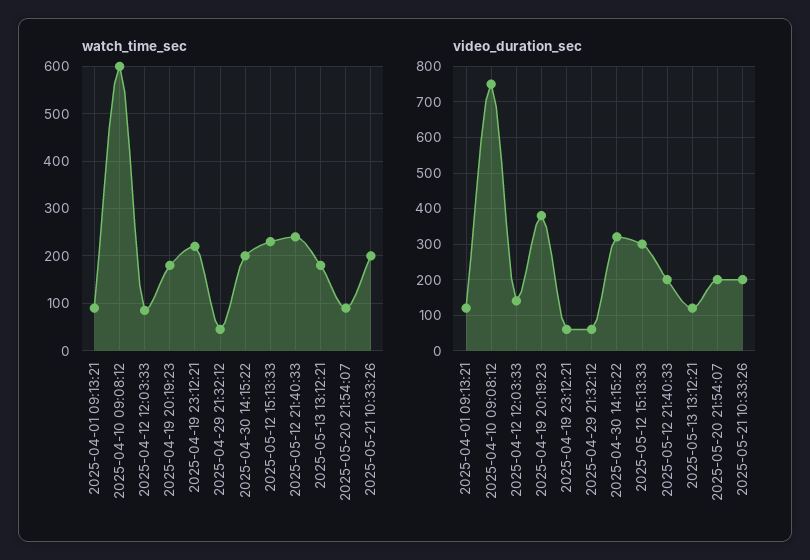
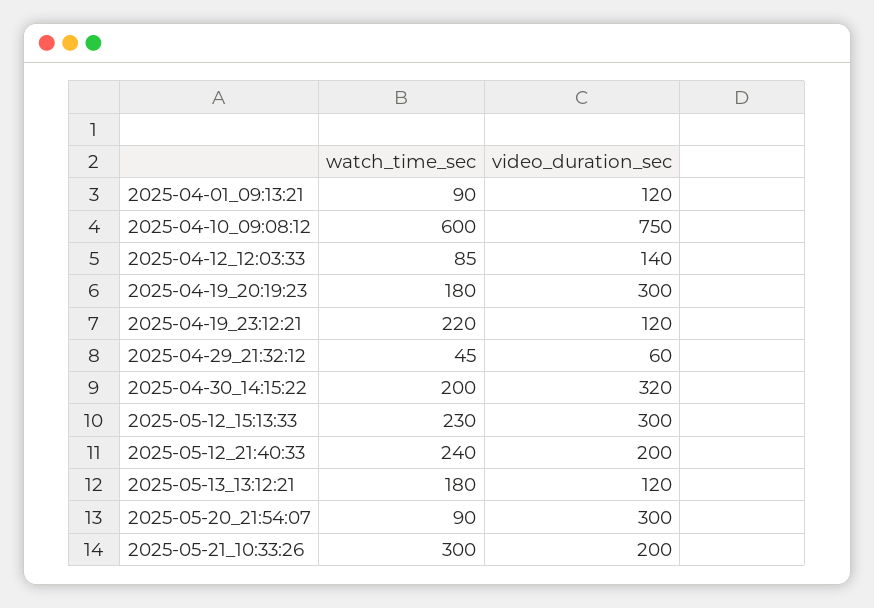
watch_time_sec, 2025-05-21 10:33:26: 200 -> 300
video_duration_sec, 2025-04-19 20:19:23: 380 -> 300
video_duration_sec, 2025-04-19 23:12:21: 60 -> 120
video_duration_sec, 2025-05-20 21:54:07: 200 -> 300

